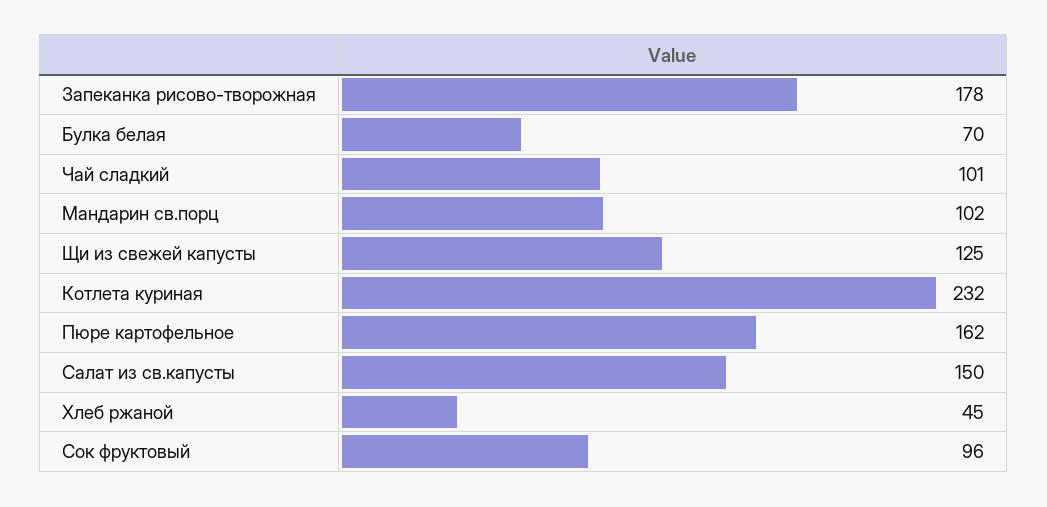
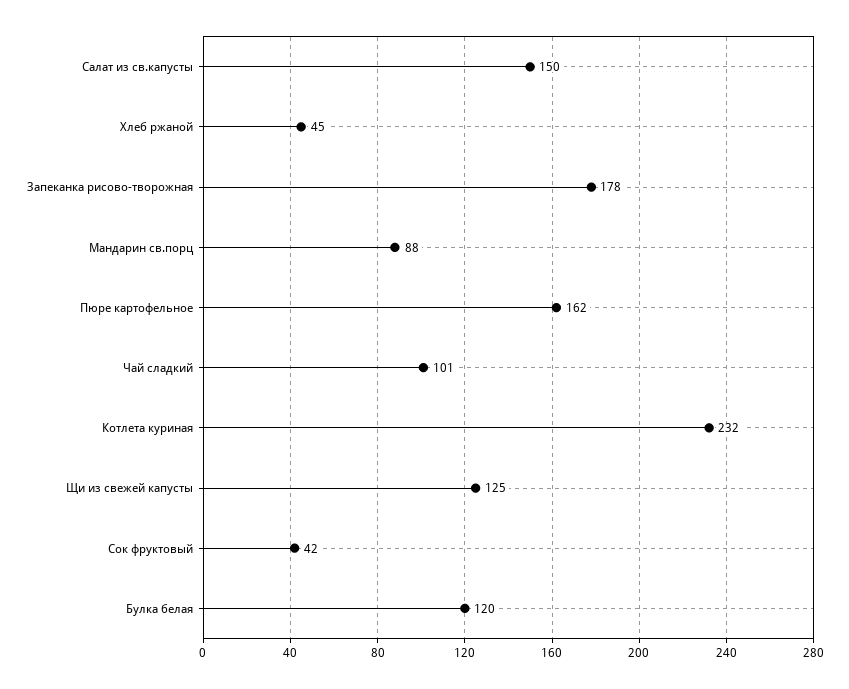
Булка белая: 70 -> 120
Мандарин св.порц: 102 -> 88
Сок фруктовый: 96 -> 42

